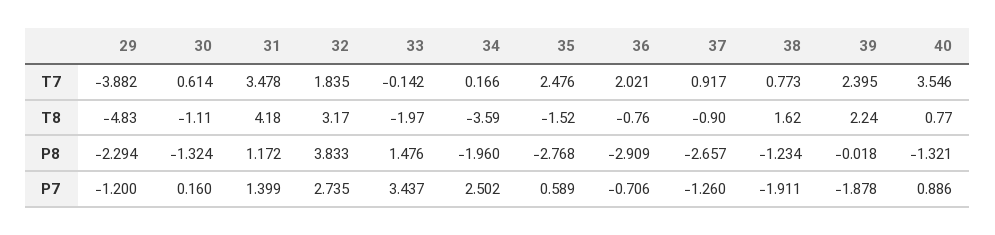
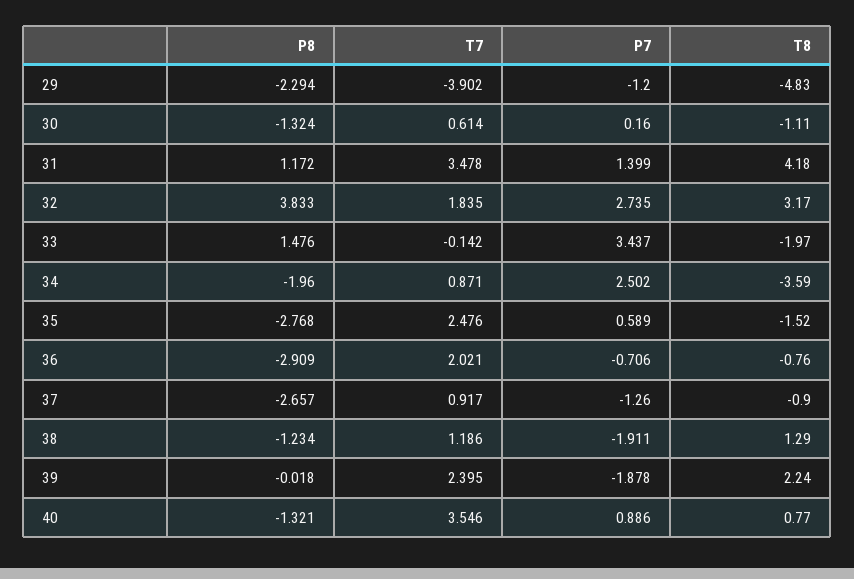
29, T7: -3.882 -> -3.902
34, T7: 0.166 -> 0.871
38, T7: 0.773 -> 1.186
38, T8: 1.62 -> 1.29

